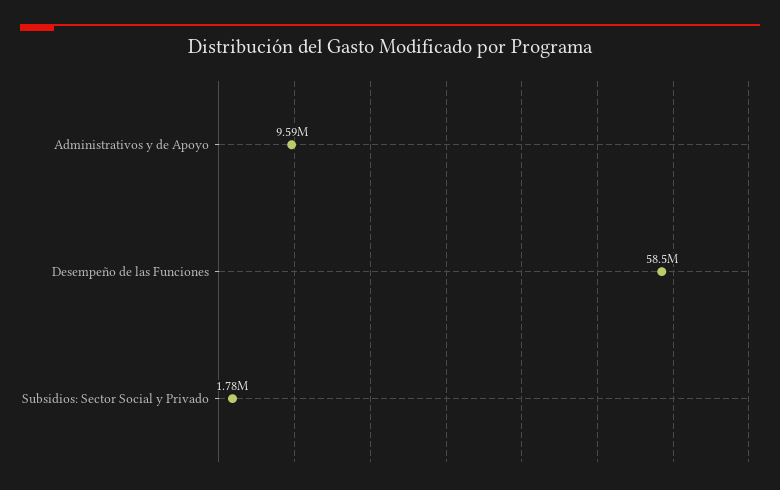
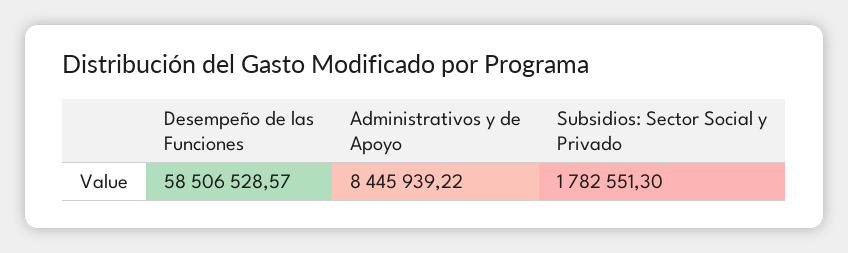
Administrativos y de Apoyo: 9590000 -> 8445939.22

